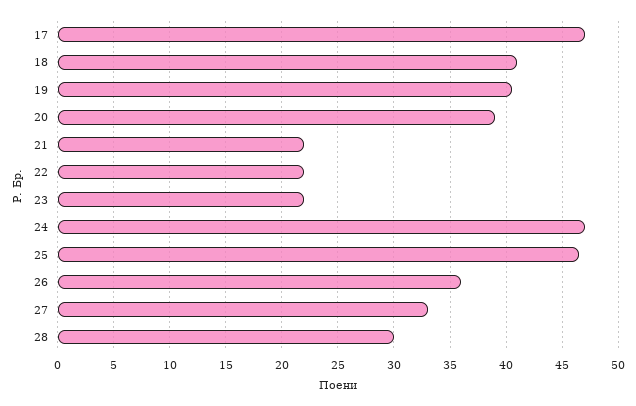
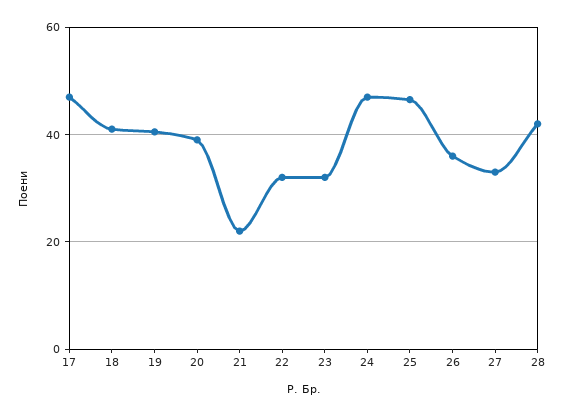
22: 22 -> 32
23: 22 -> 32
28: 30 -> 42

